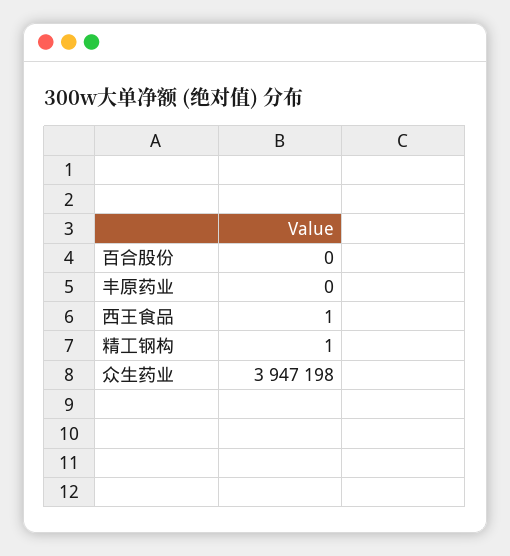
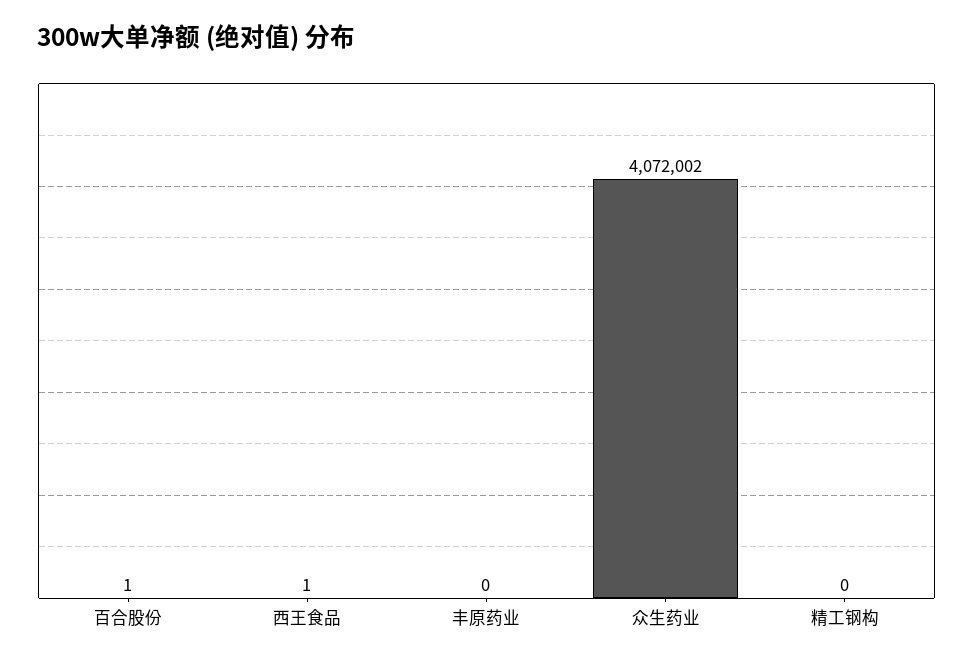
百合股份: 0 -> 1
精工钢构: 1 -> 0
众生药业: 3947198 -> 4072002

